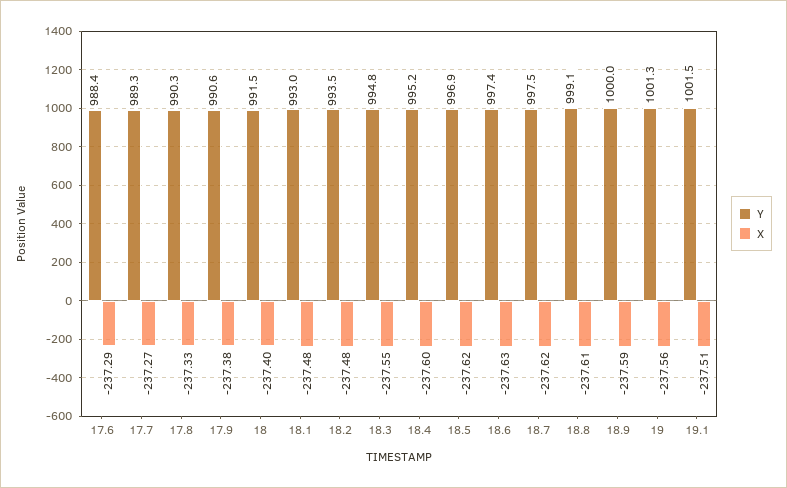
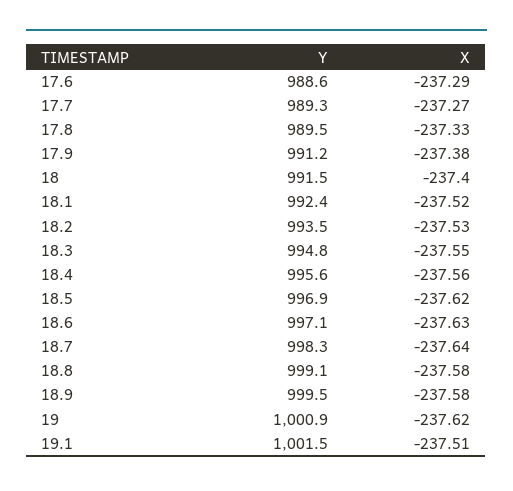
Y, 17.6: 988.4 -> 988.6
Y, 17.8: 990.3 -> 989.5
Y, 17.9: 990.6 -> 991.2
Y, 18.1: 993 -> 992.4
X, 18.1: -237.48 -> -237.52
X, 18.2: -237.48 -> -237.53
Y, 18.4: 995.2 -> 995.6
X, 18.4: -237.6 -> -237.56
Y, 18.6: 997.4 -> 997.1
Y, 18.7: 997.5 -> 998.3
X, 18.7: -237.62 -> -237.64
X, 18.8: -237.61 -> -237.58
Y, 18.9: 1000 -> 999.5
X, 18.9: -237.59 -> -237.58
Y, 19: 1001.3 -> 1000.9
X, 19: -237.56 -> -237.62

